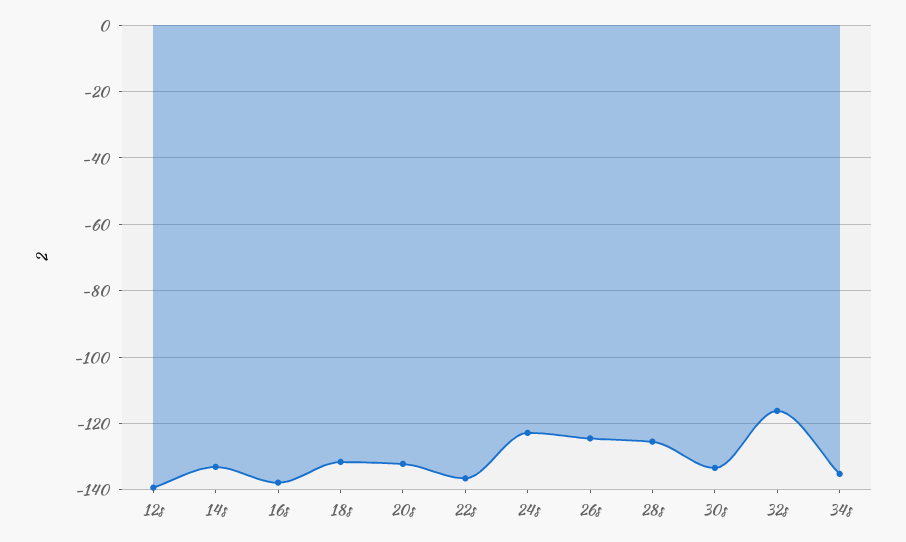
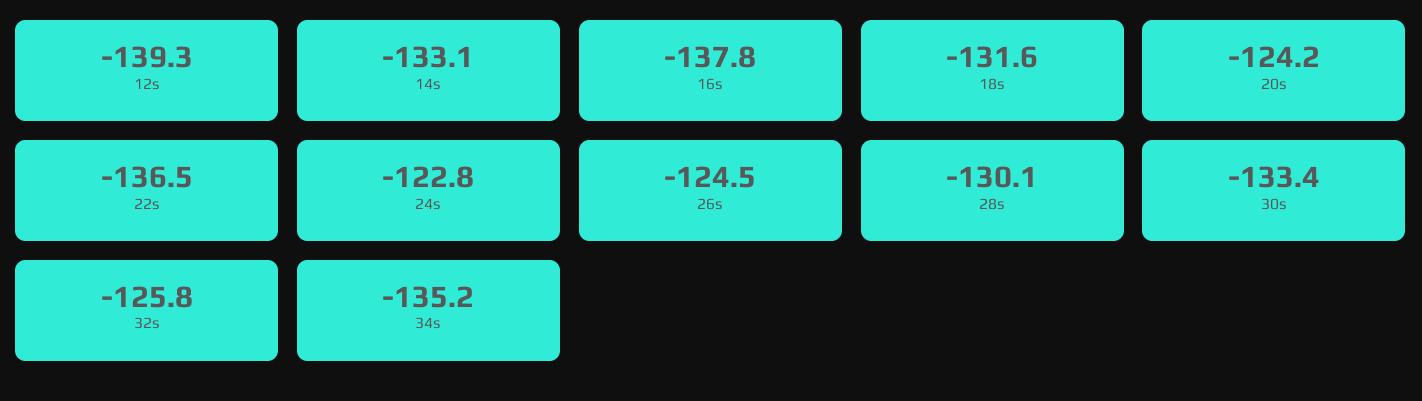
20s: -132 -> -124.2
28s: -126 -> -130.1
32s: -116 -> -125.8

